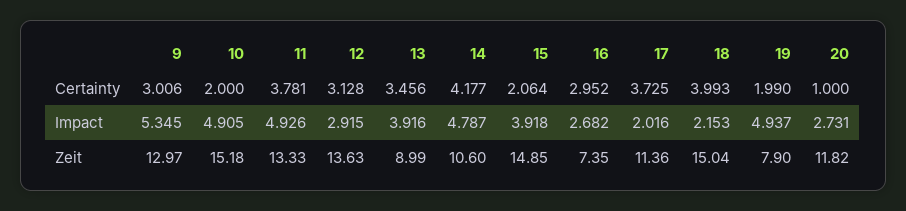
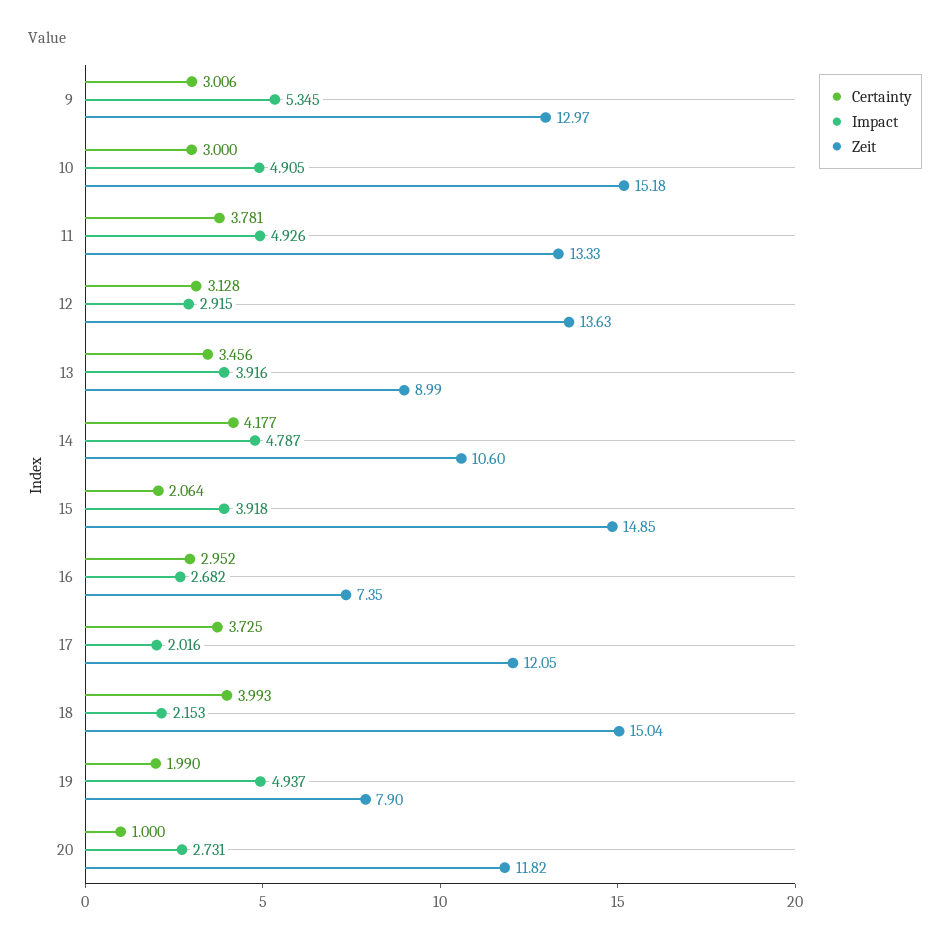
Certainty, 10: 2 -> 3
Zeit, 17: 11.36 -> 12.05

